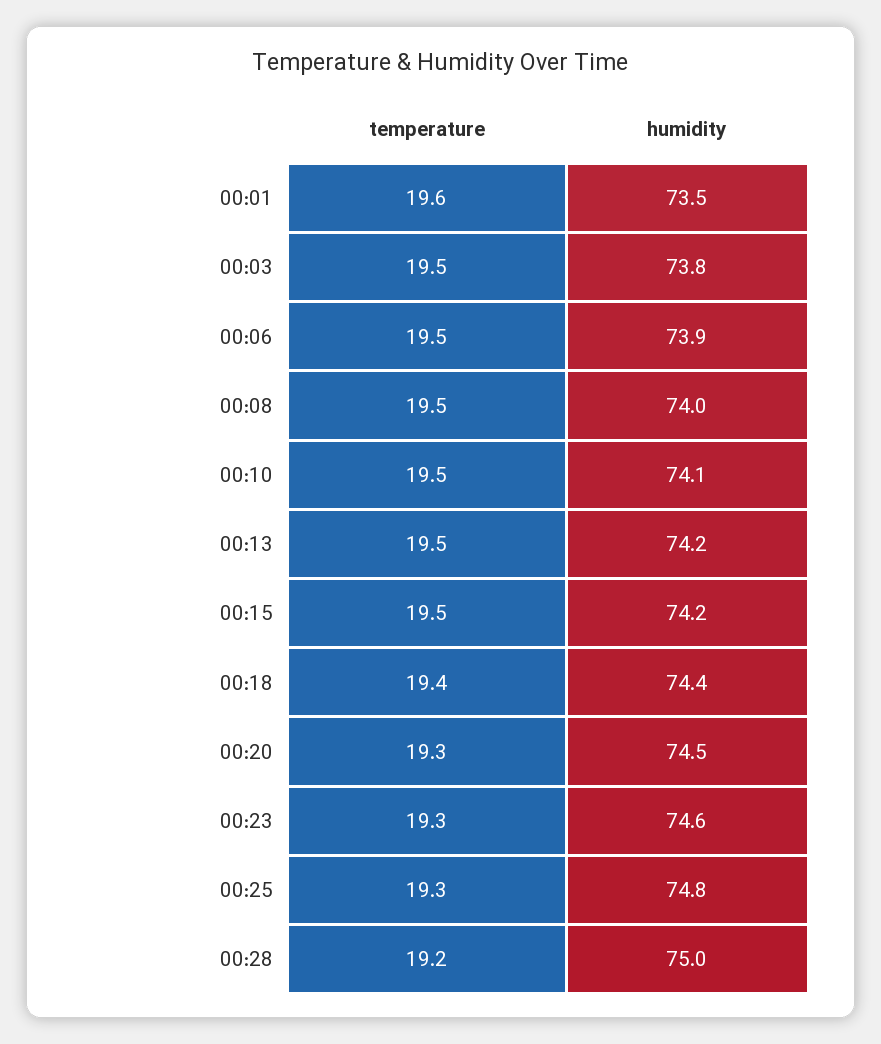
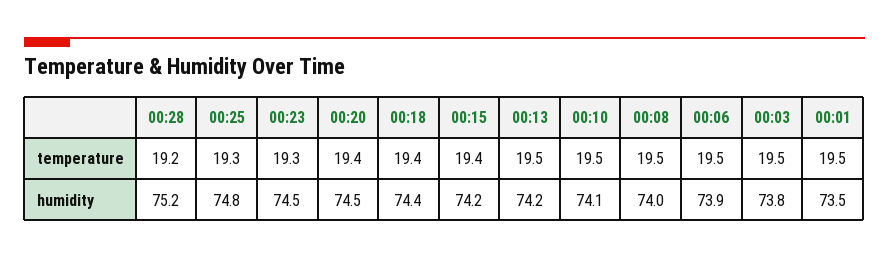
temperature, 00:01: 19.6 -> 19.5
temperature, 00:15: 19.5 -> 19.4
temperature, 00:20: 19.3 -> 19.4
humidity, 00:23: 74.6 -> 74.5
humidity, 00:28: 75 -> 75.2

